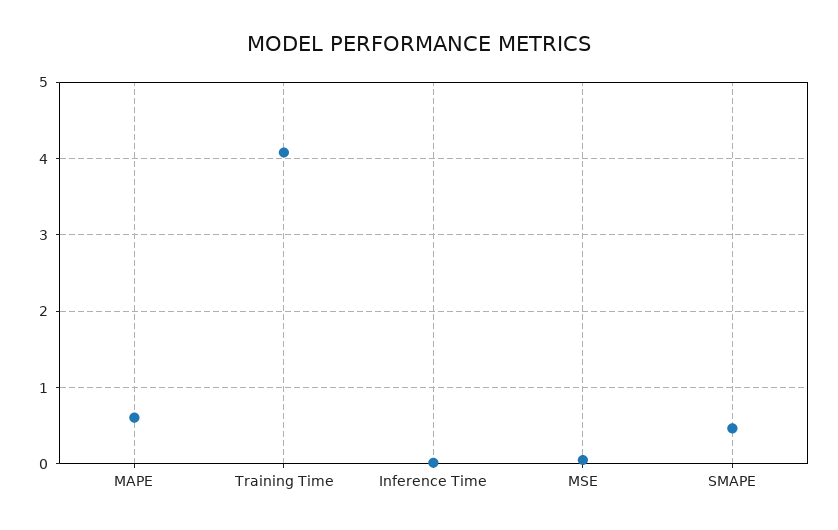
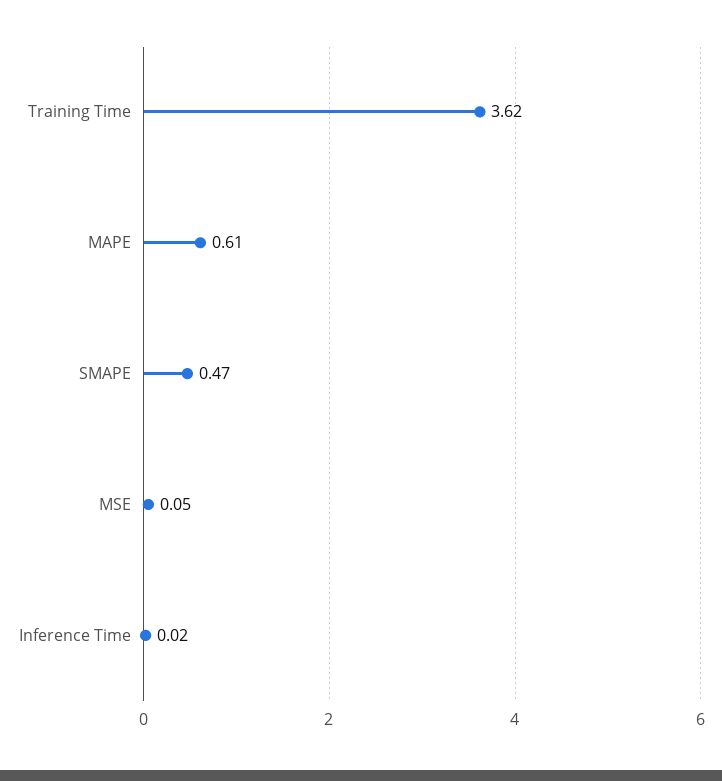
Training Time: 4.1 -> 3.62

